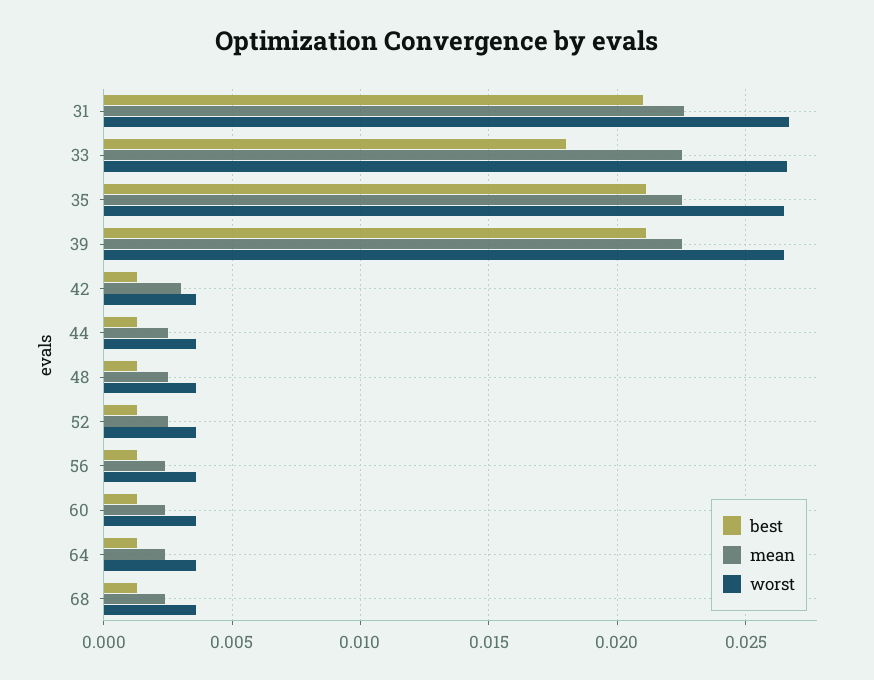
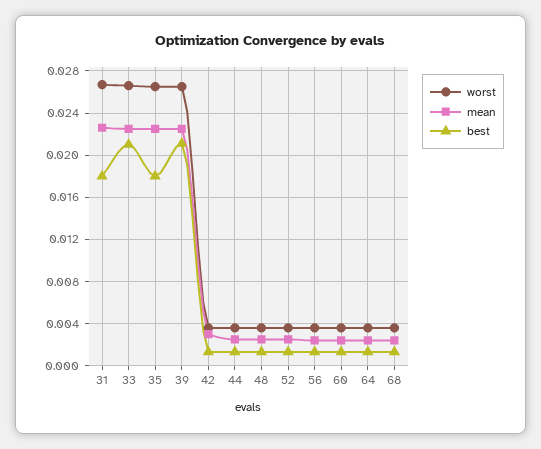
best, 31: 0.021 -> 0.018
best, 33: 0.018 -> 0.021
best, 35: 0.021 -> 0.018

